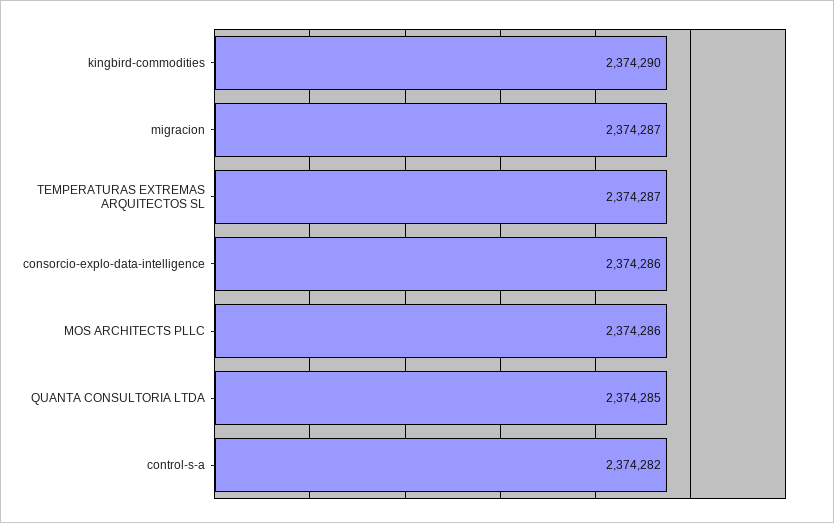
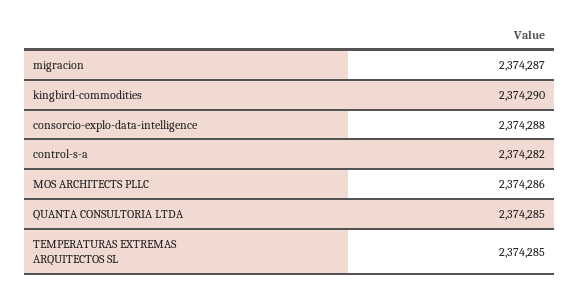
TEMPERATURAS EXTREMAS ARQUITECTOS SL: 2374287 -> 2374285
consorcio-explo-data-intelligence: 2374286 -> 2374288

